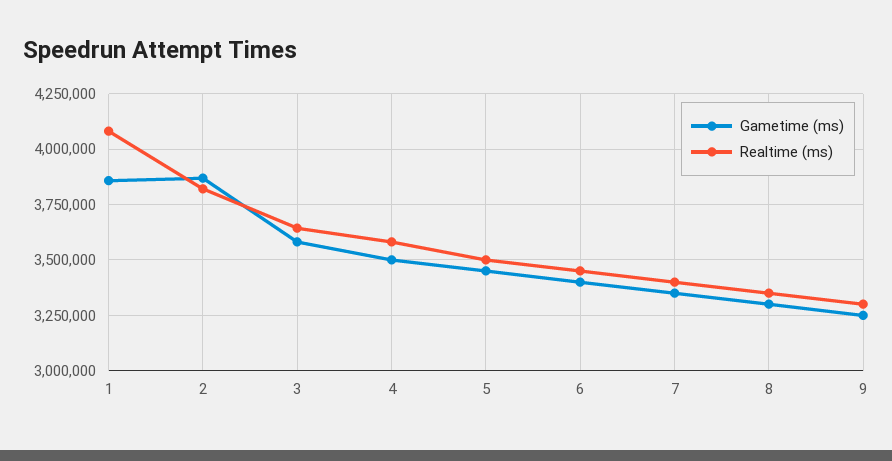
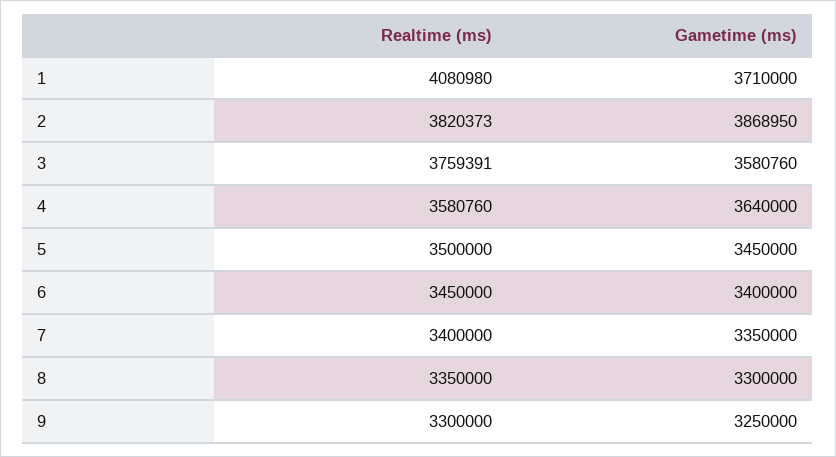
Gametime (ms), 1: 3850000 -> 3710000
Realtime (ms), 3: 3650000 -> 3759391
Gametime (ms), 4: 3500000 -> 3640000

